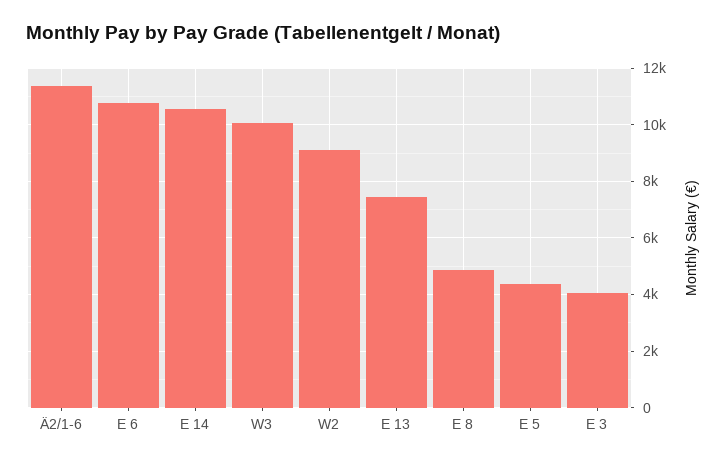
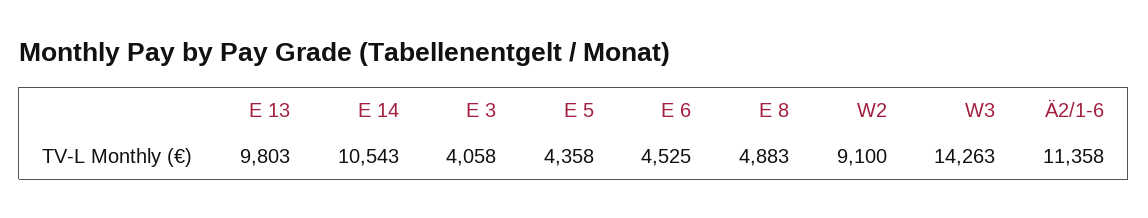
E 6: 10750 -> 4525
W3: 10000 -> 14263
E 13: 7500 -> 9803

